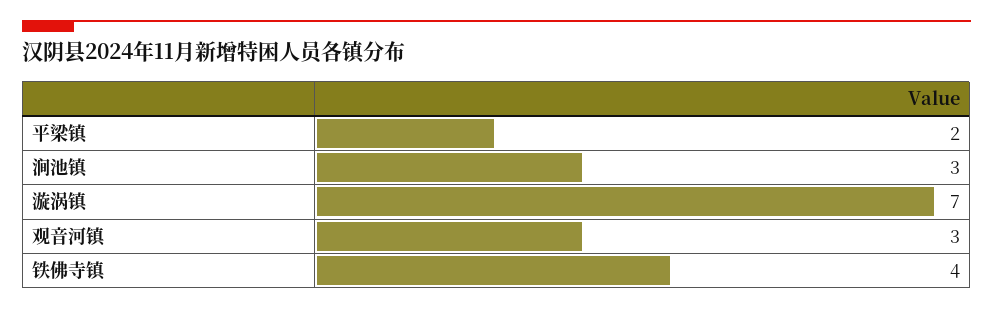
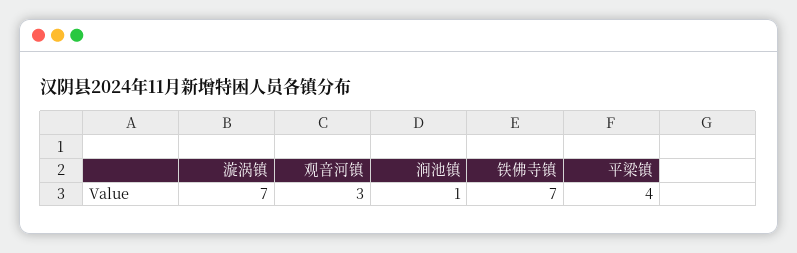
平梁镇: 2 -> 4
涧池镇: 3 -> 1
铁佛寺镇: 4 -> 7

